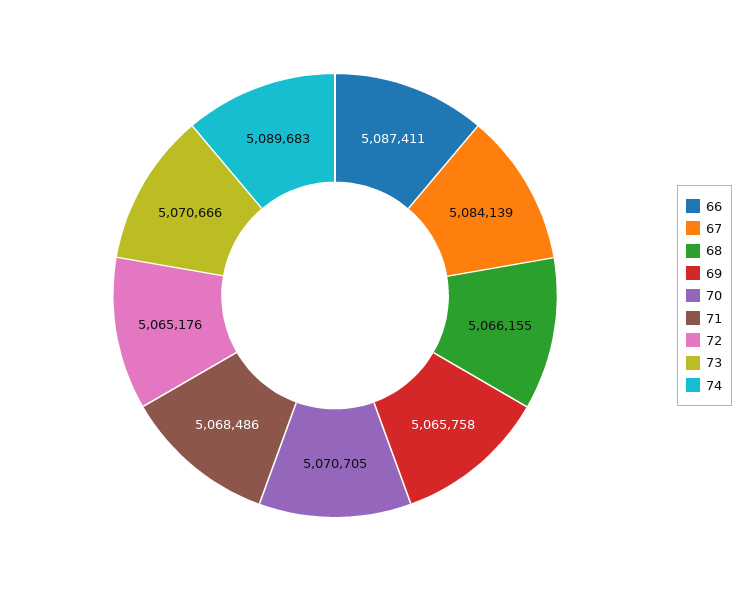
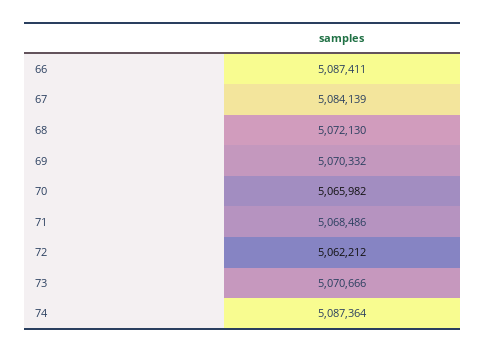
68: 5066155 -> 5072130
69: 5065758 -> 5070332
70: 5070705 -> 5065982
72: 5065176 -> 5062212
74: 5089683 -> 5087364

